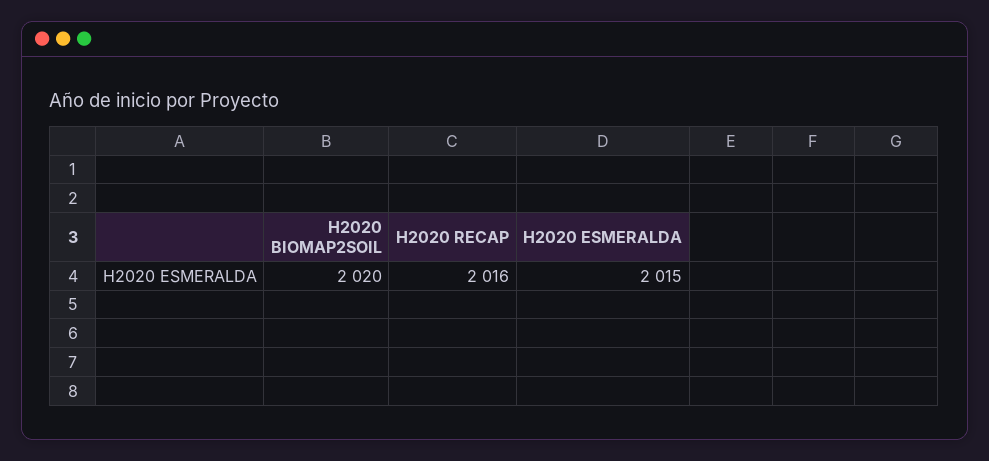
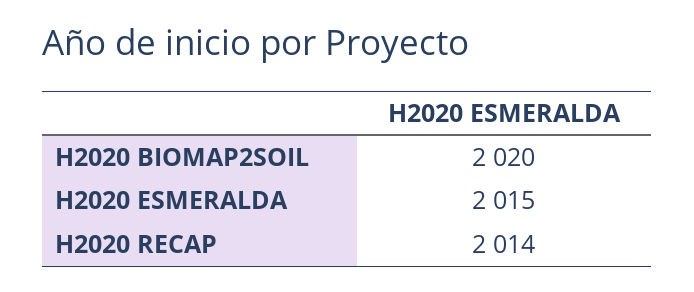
H2020 RECAP: 2016 -> 2014

